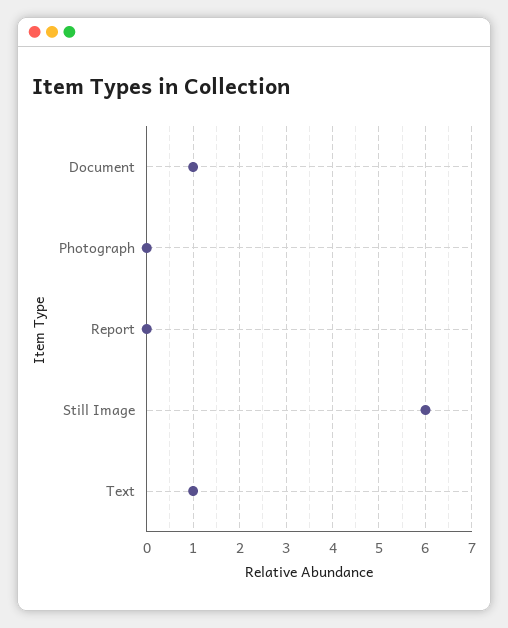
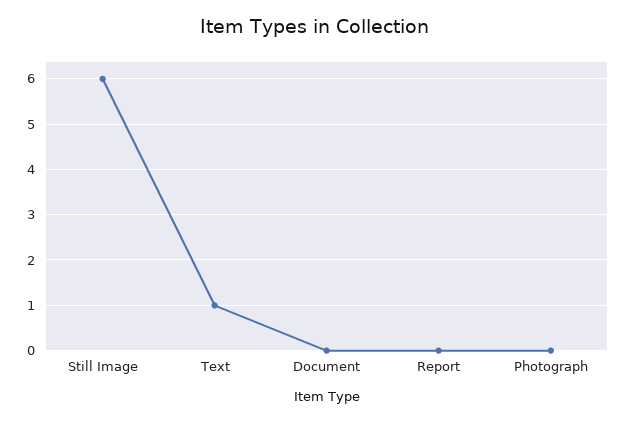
Document: 1 -> 0

